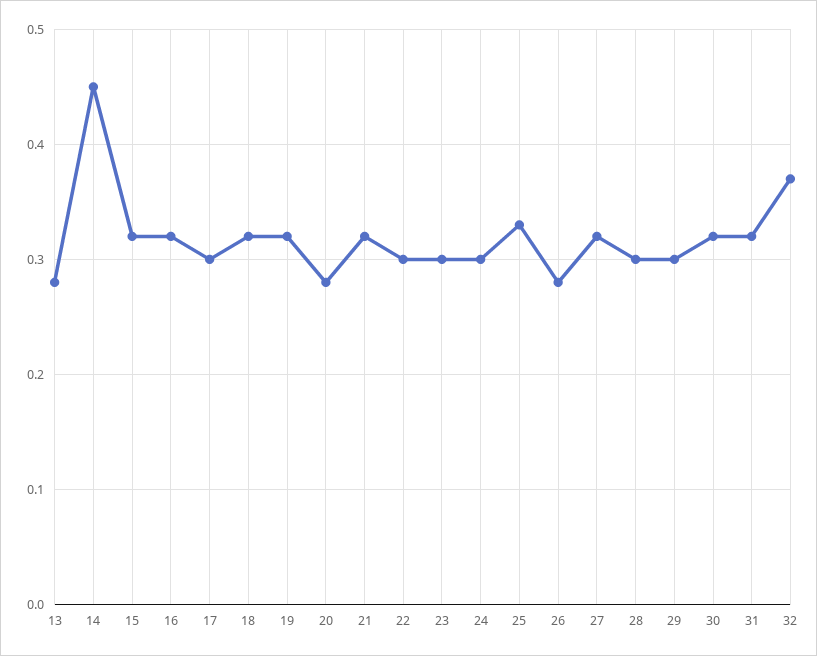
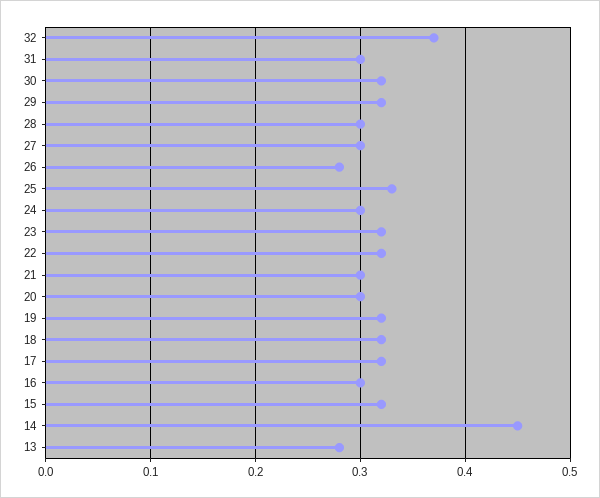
16: 0.32 -> 0.3
17: 0.3 -> 0.32
20: 0.28 -> 0.3
21: 0.32 -> 0.3
22: 0.3 -> 0.32
23: 0.3 -> 0.32
27: 0.32 -> 0.3
29: 0.3 -> 0.32
31: 0.32 -> 0.3

